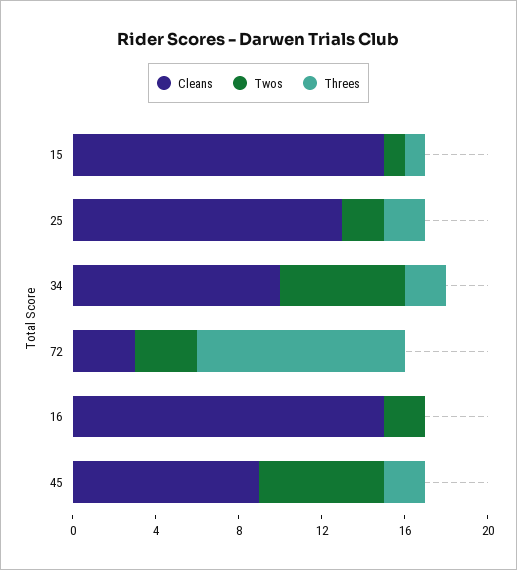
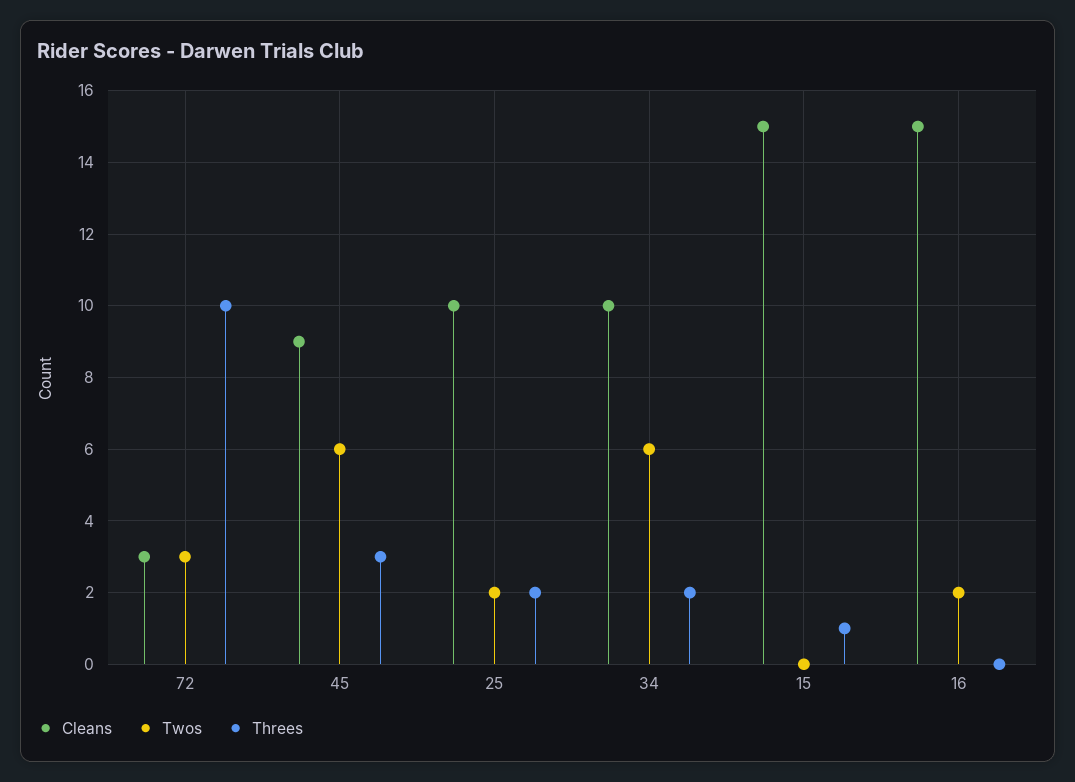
Twos, 15: 1 -> 0
Cleans, 25: 13 -> 10
Threes, 45: 2 -> 3

